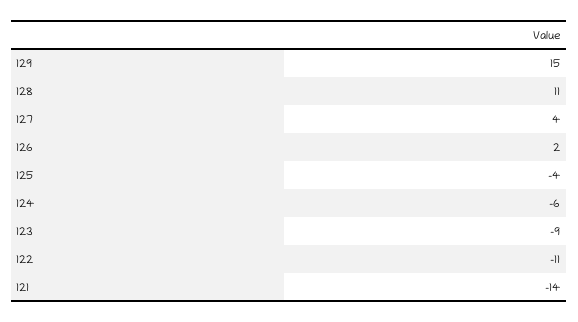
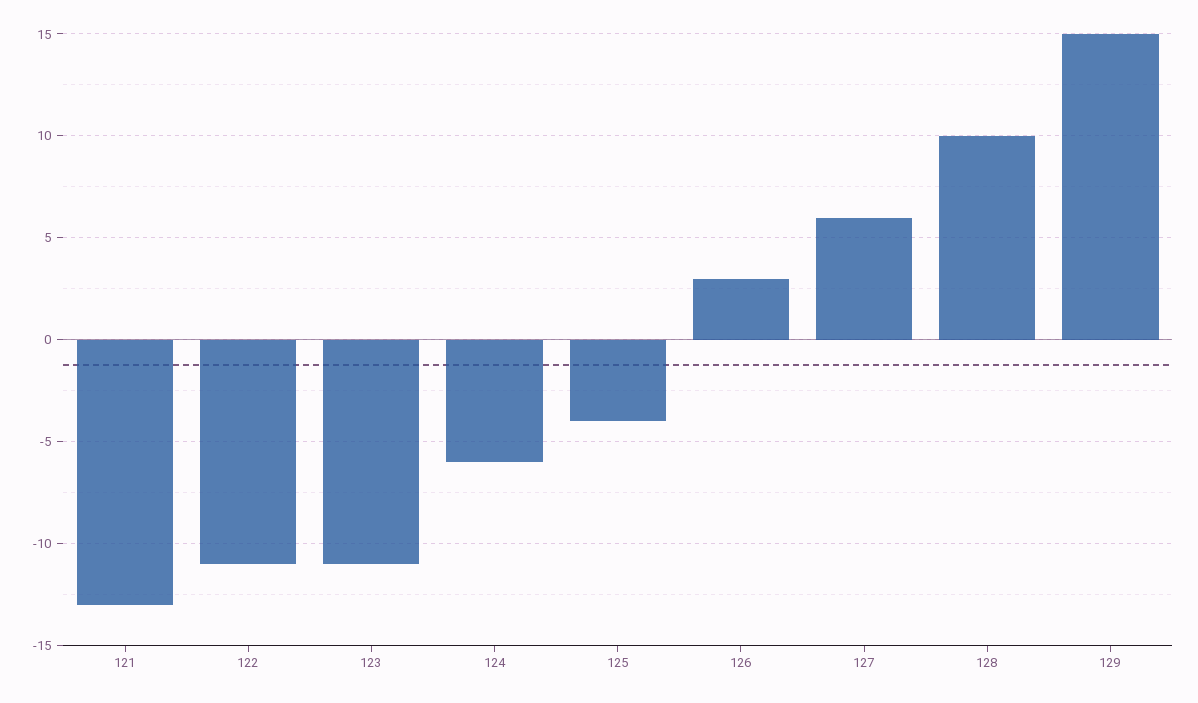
128: 11 -> 10
127: 4 -> 6
126: 2 -> 3
123: -9 -> -11
121: -14 -> -13

